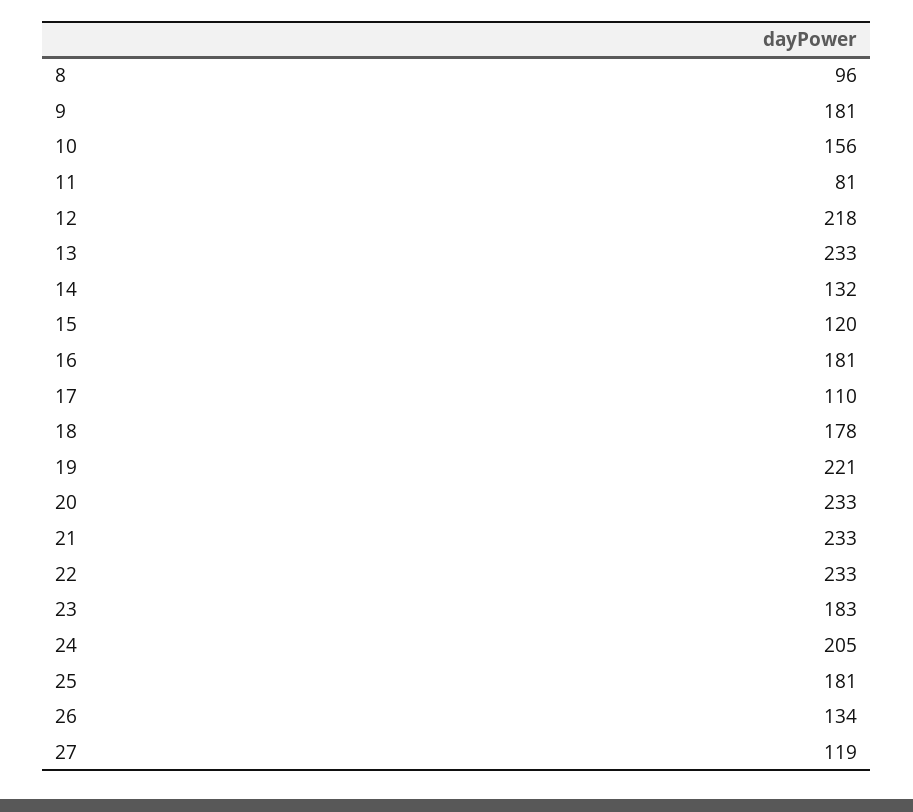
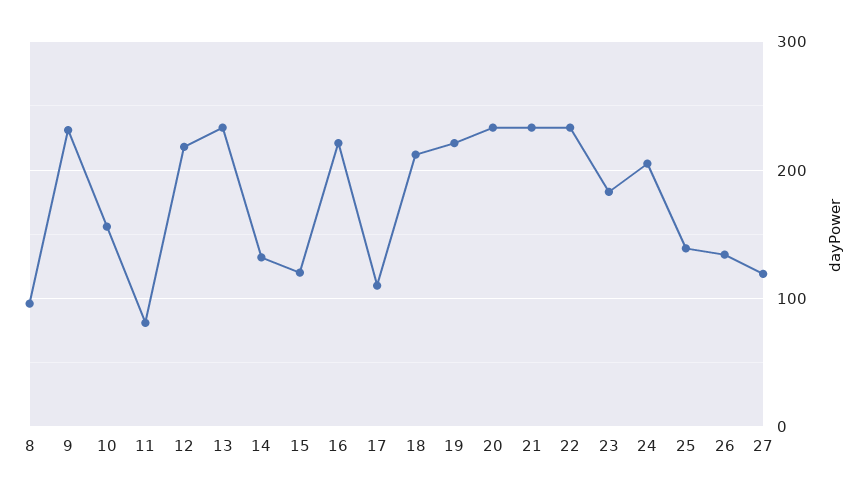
9: 181 -> 230
16: 181 -> 220
18: 178 -> 210
25: 181 -> 140

